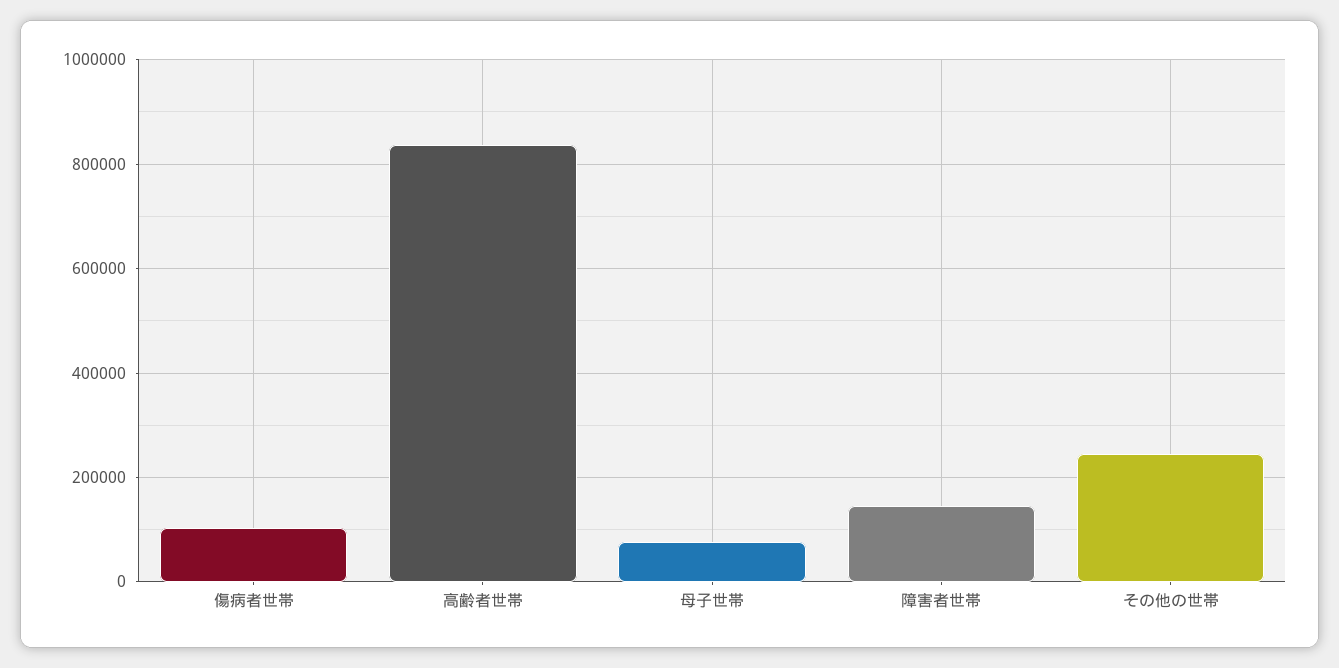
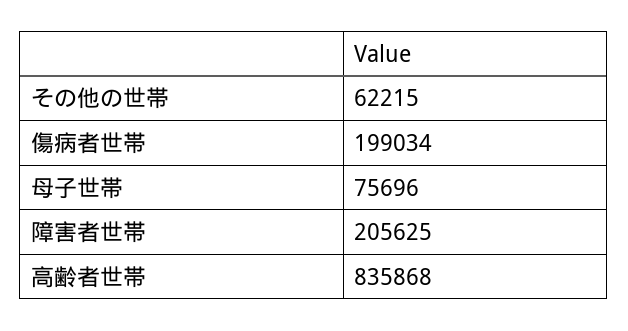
傷病者世帯: 100000 -> 199034
障害者世帯: 140000 -> 205625
その他の世帯: 240000 -> 62215

